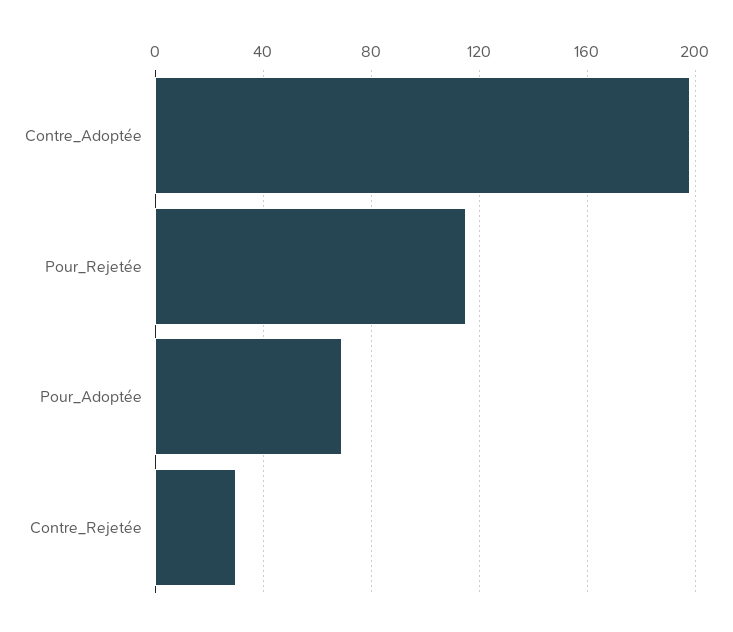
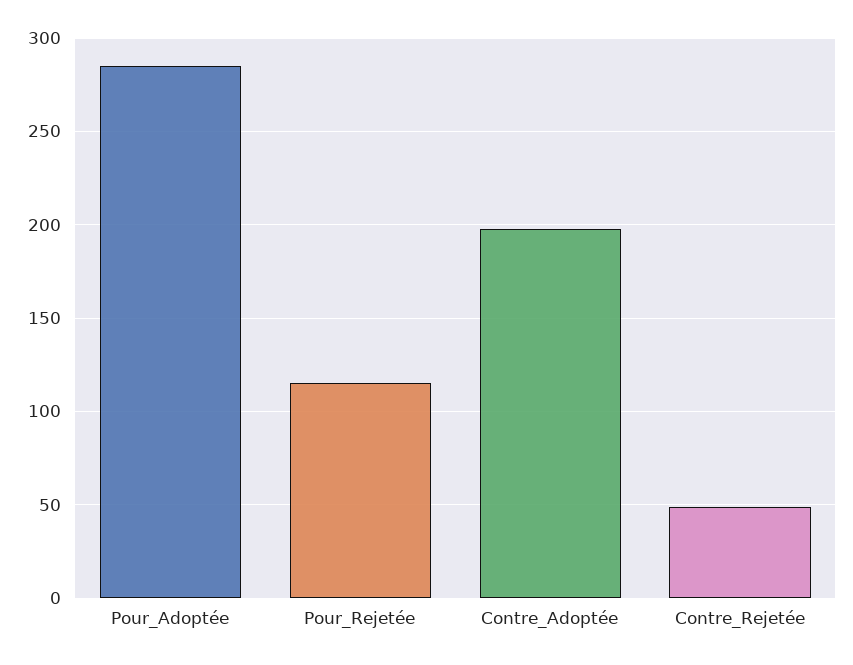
Pour_Adoptée: 70 -> 285
Contre_Rejetée: 30 -> 50

